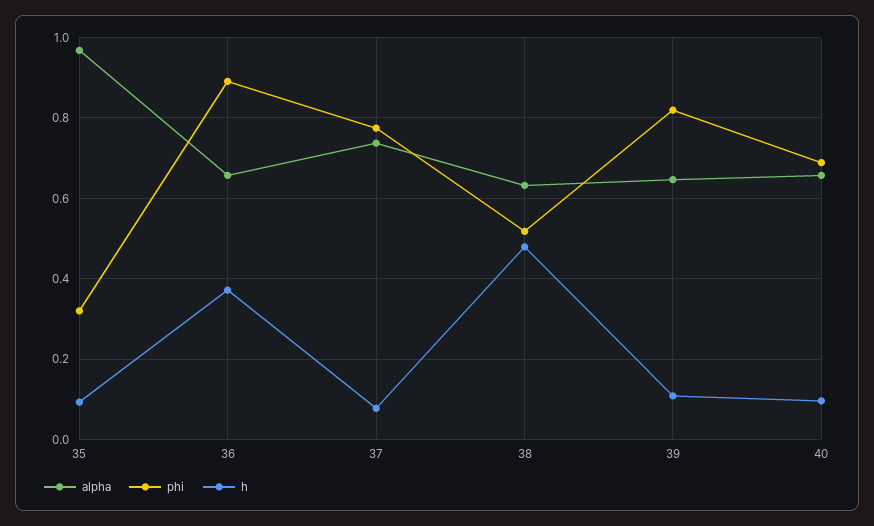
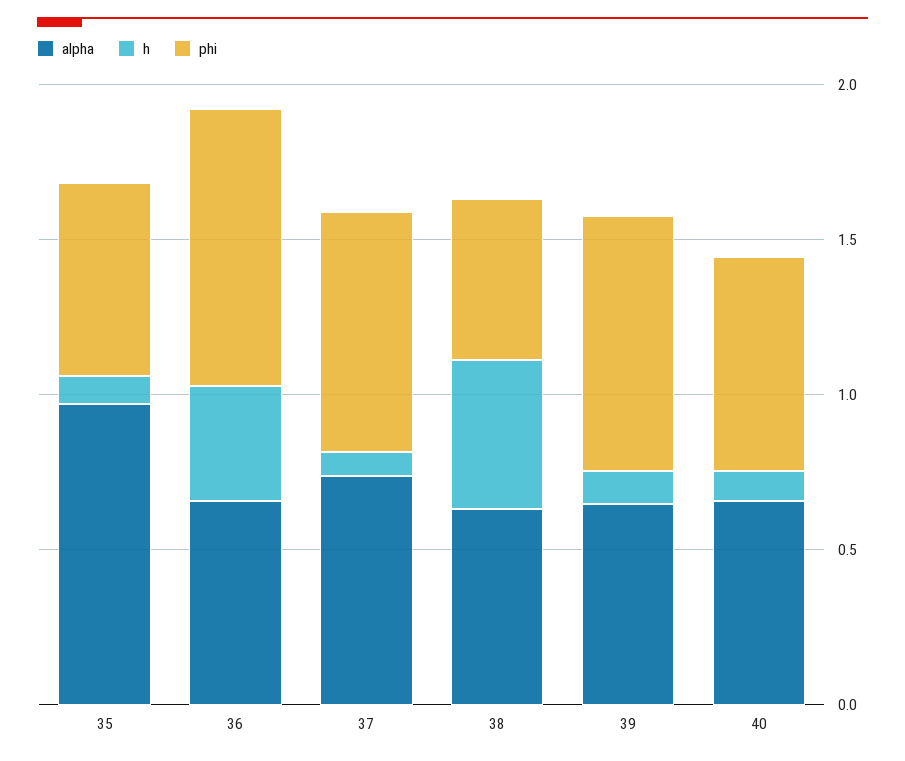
phi, 35: 0.32 -> 0.6

